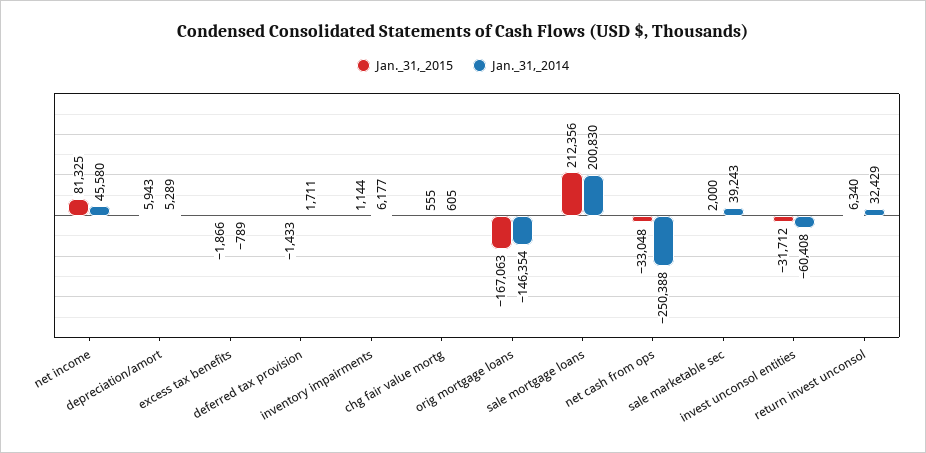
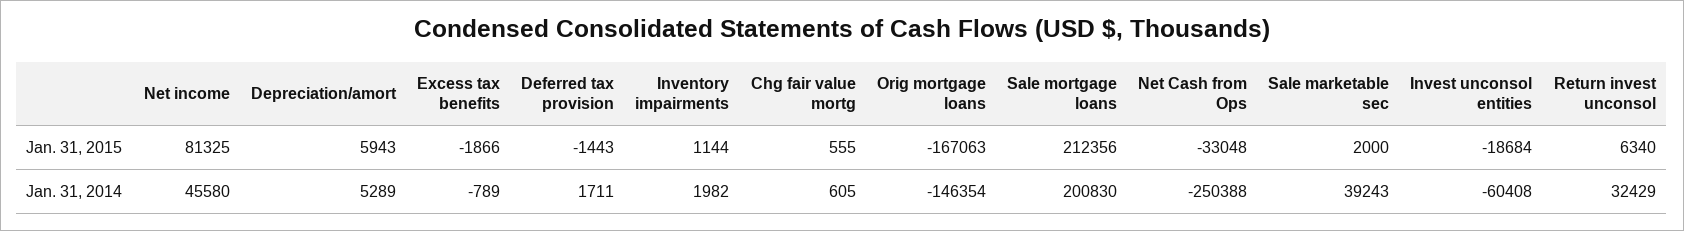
Jan._31,_2015, deferred tax provision: -1433 -> -1443
Jan._31,_2014, inventory impairments: 6177 -> 1982
Jan._31,_2015, invest unconsol entities: -31712 -> -18684

